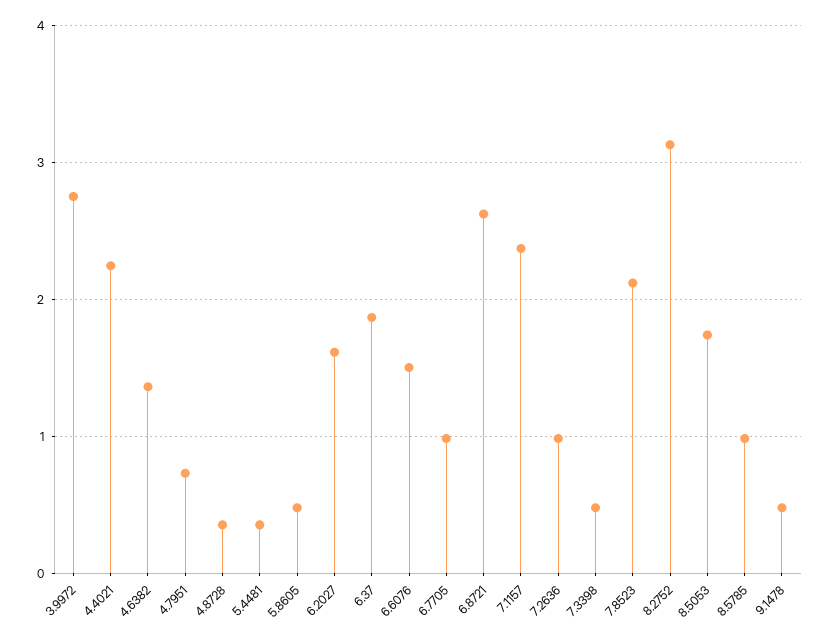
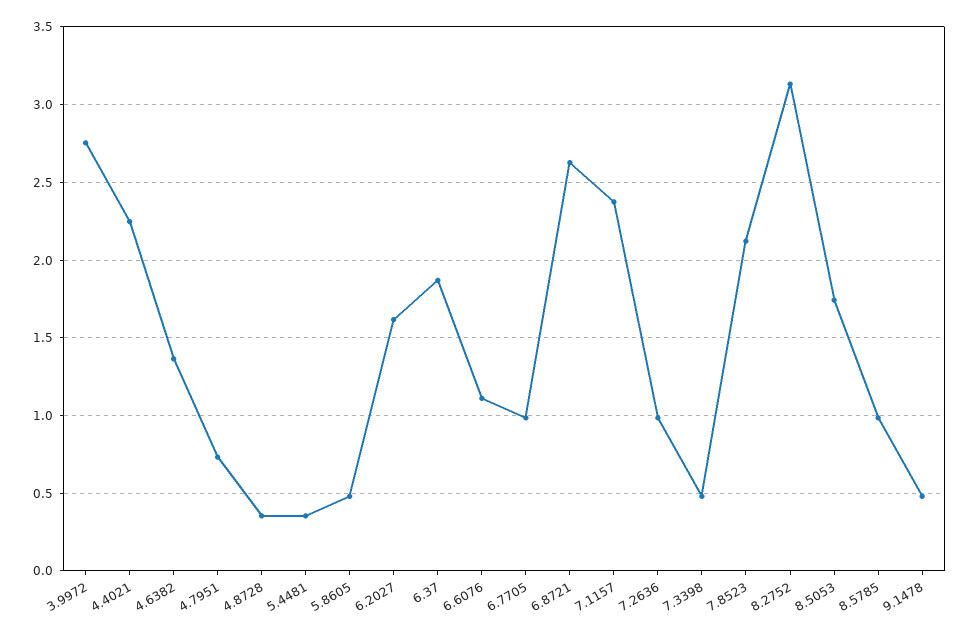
6.6076: 1.5 -> 1.1

